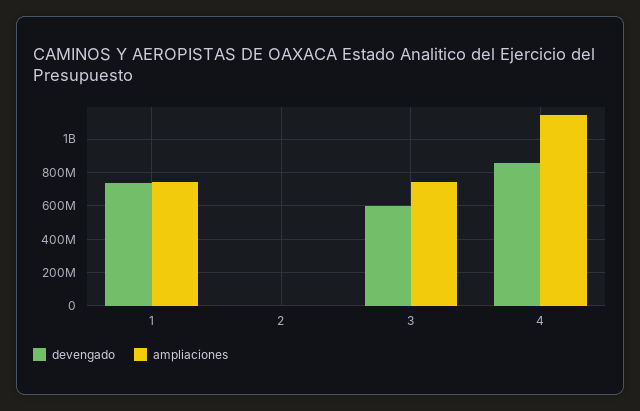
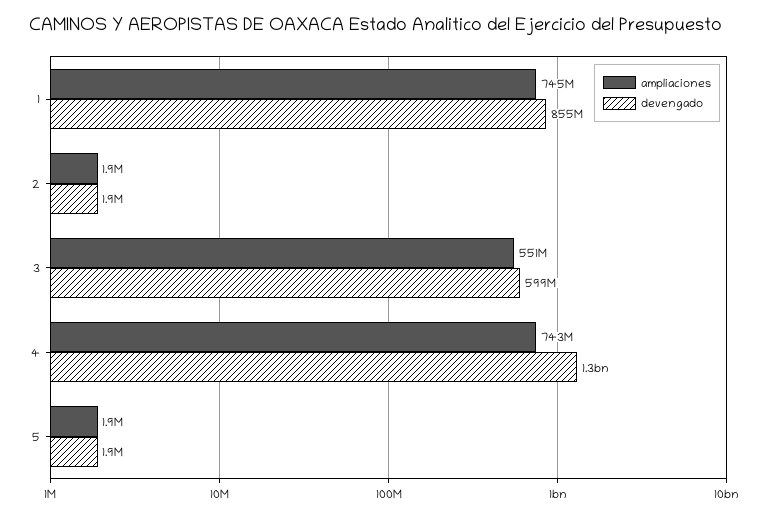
devengado, 1: 750000000 -> 855000000
ampliaciones, 3: 750000000 -> 551000000
devengado, 4: 850000000 -> 1300000000
ampliaciones, 4: 1150000000 -> 743000000
ampliaciones, 5: none -> 1900000
devengado, 5: none -> 1900000

